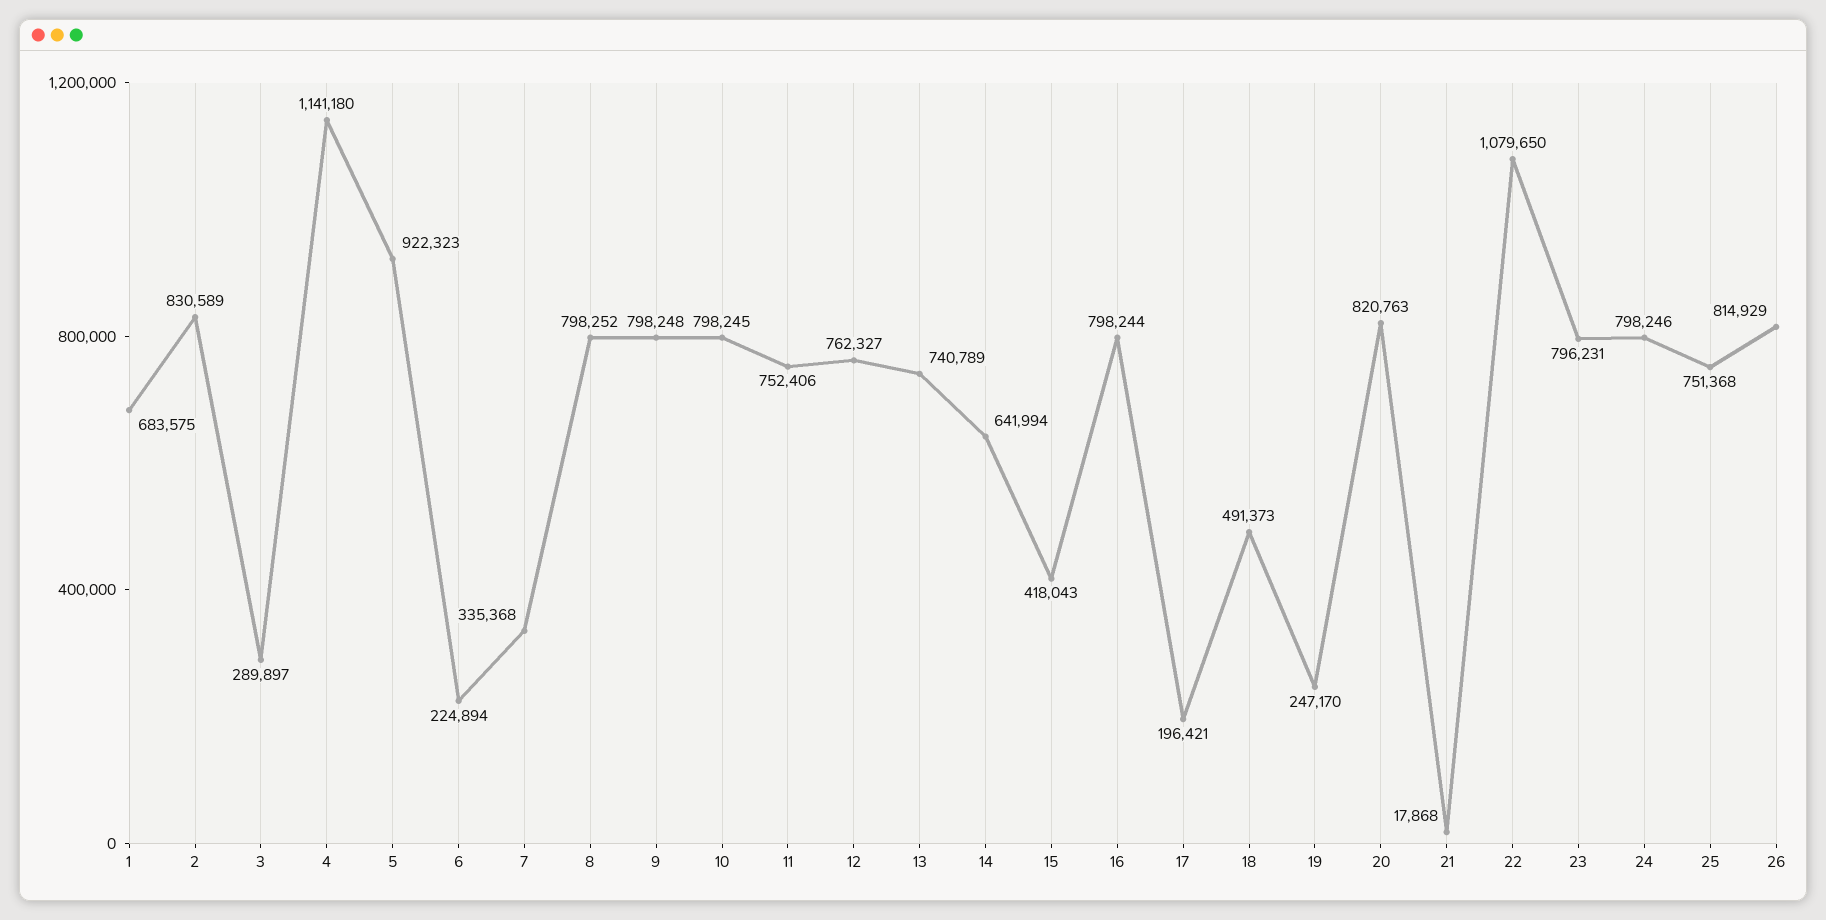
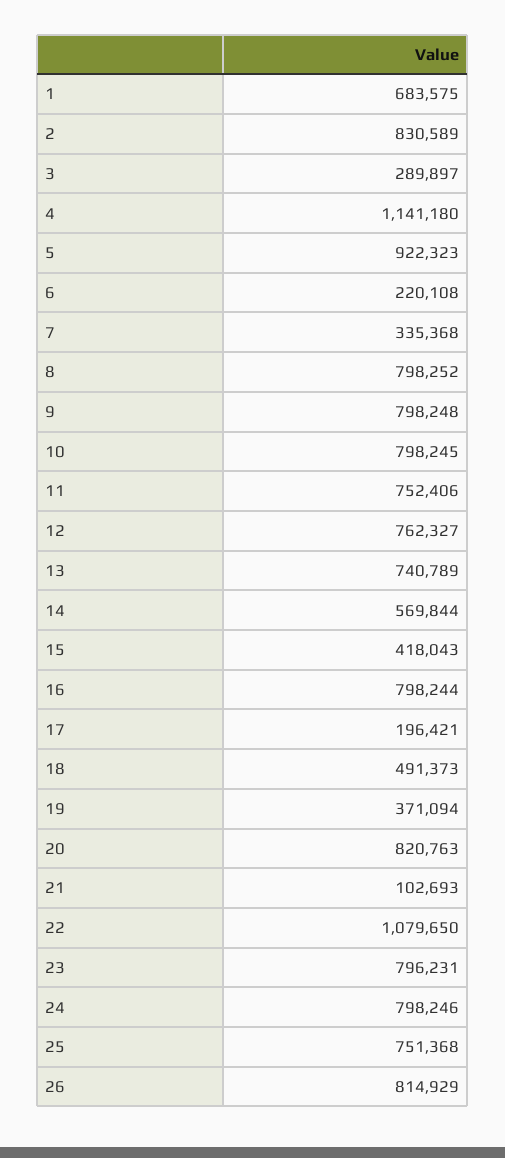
6: 224894 -> 220108
14: 641994 -> 569844
19: 247170 -> 371094
21: 17868 -> 102693

